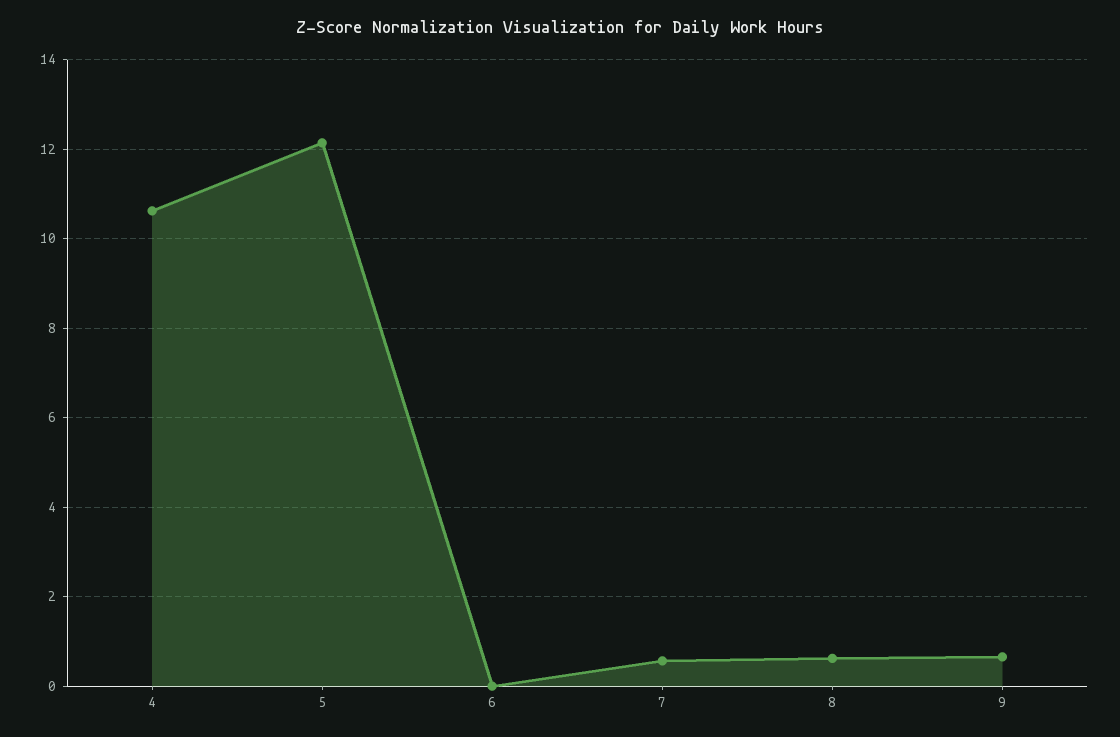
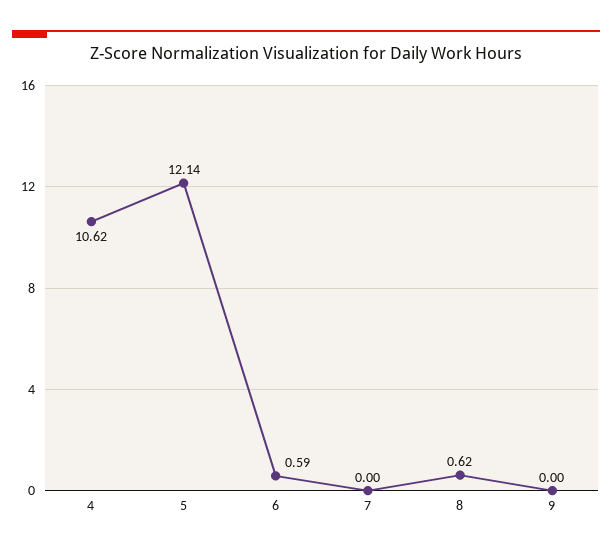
6: 0 -> 0.59
7: 0.6 -> 0
9: 0.6 -> 0

